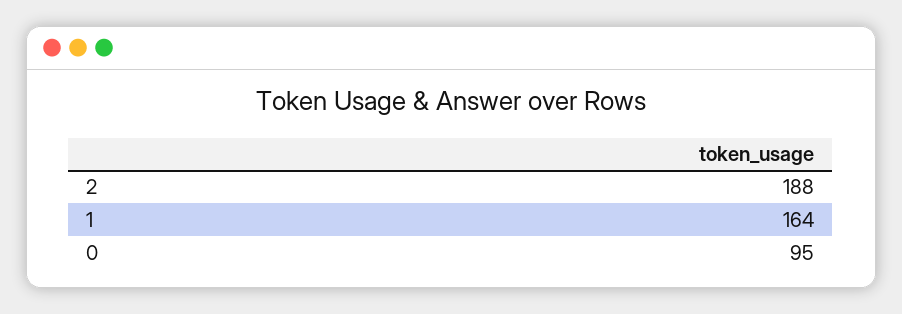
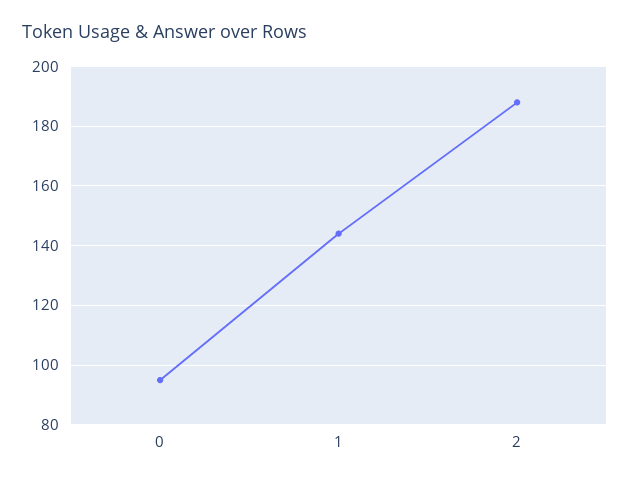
1: 164 -> 145

